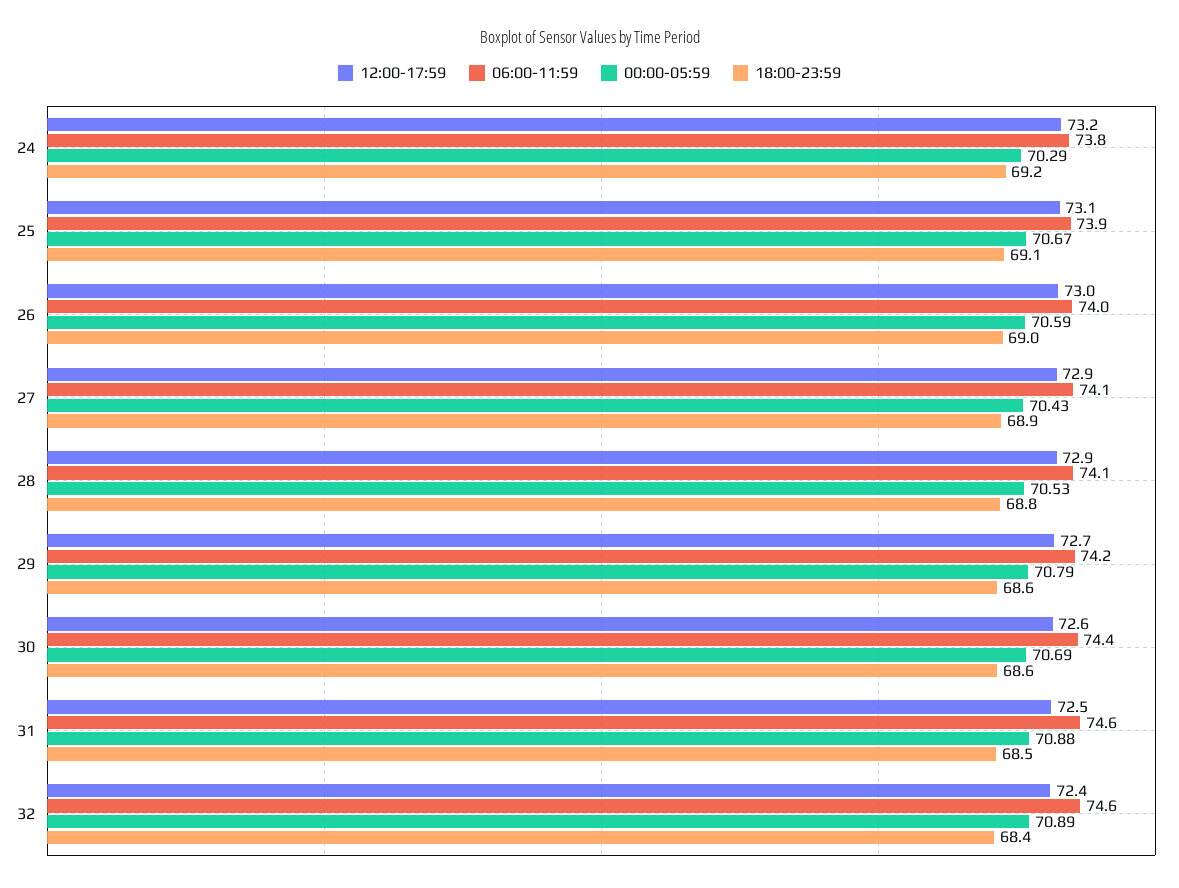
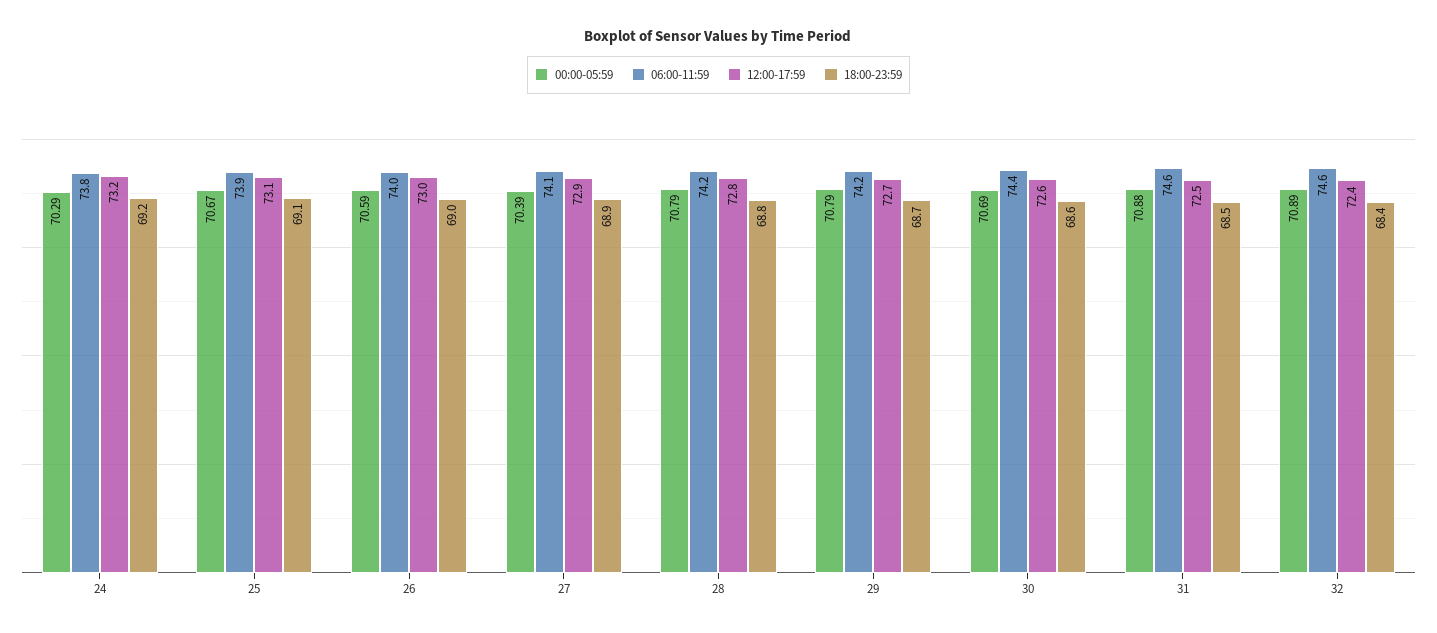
00:00-05:59, 27: 70.43 -> 70.39
12:00-17:59, 28: 72.9 -> 72.8
06:00-11:59, 28: 74.1 -> 74.2
00:00-05:59, 28: 70.53 -> 70.79
18:00-23:59, 29: 68.6 -> 68.7

